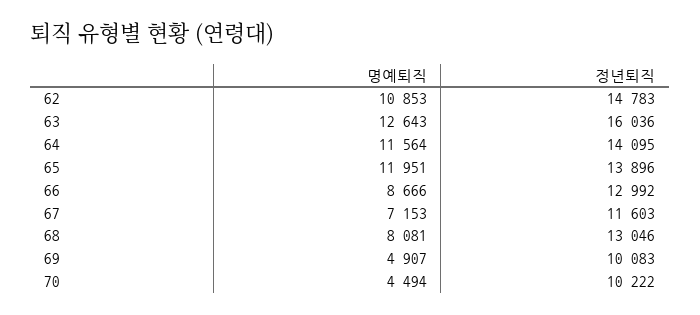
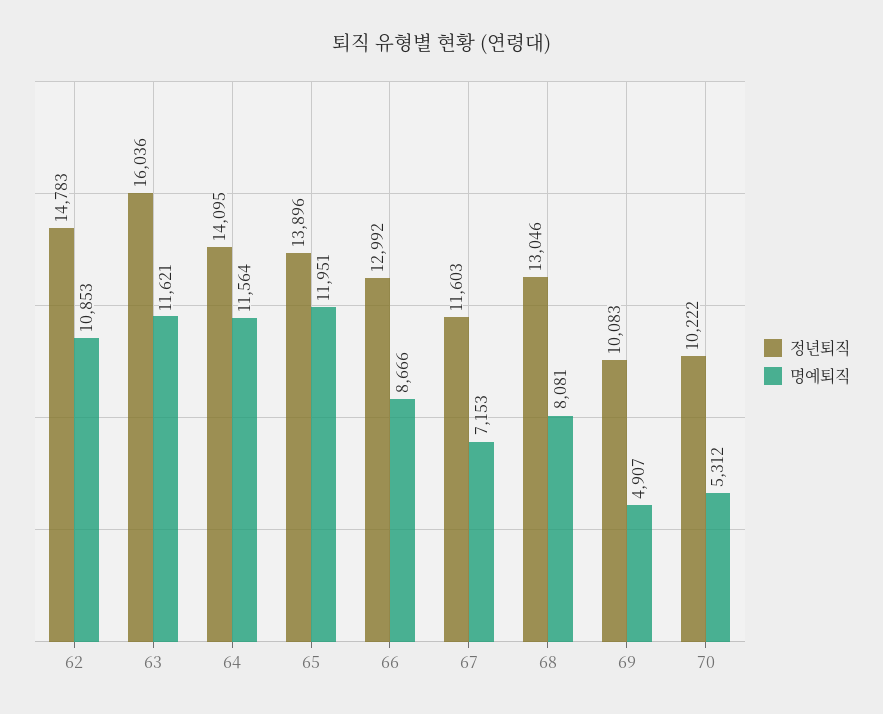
명예퇴직, 63: 12643 -> 11621
명예퇴직, 70: 4494 -> 5312

